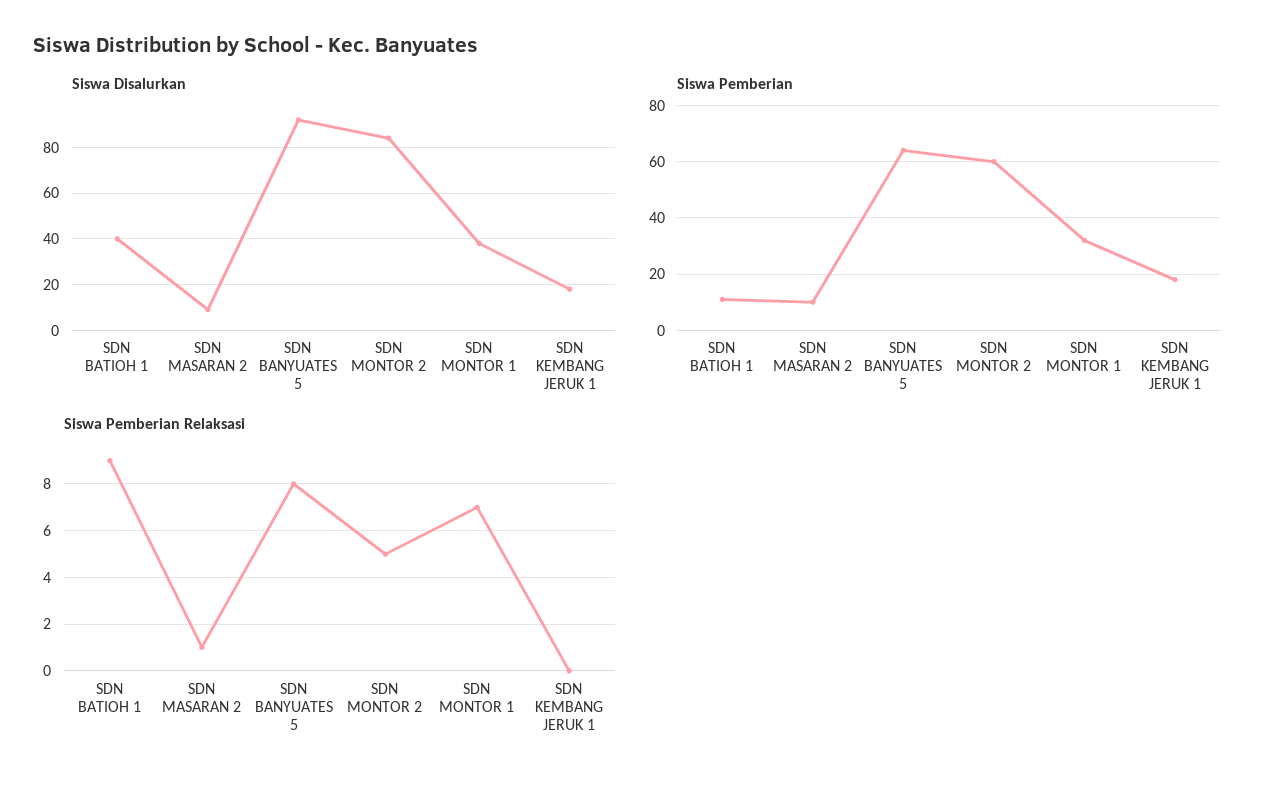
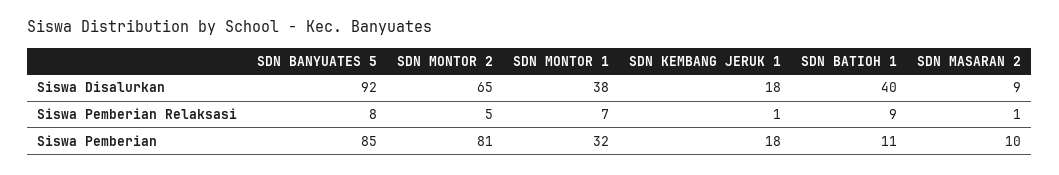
Siswa Disalurkan, SDN MONTOR 2: 85 -> 65
Siswa Pemberian, SDN BANYUATES 5: 65 -> 85
Siswa Pemberian, SDN MONTOR 2: 60 -> 81
Siswa Pemberian Relaksasi, SDN KEMBANG JERUK 1: 0 -> 1

